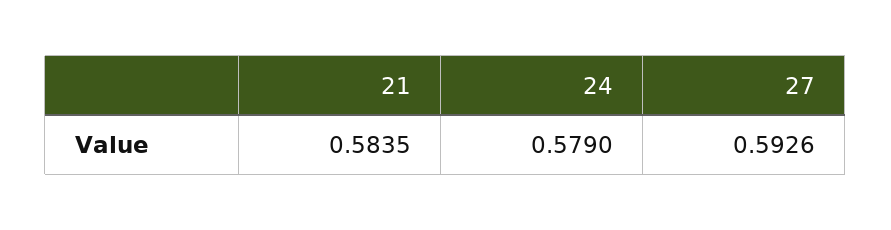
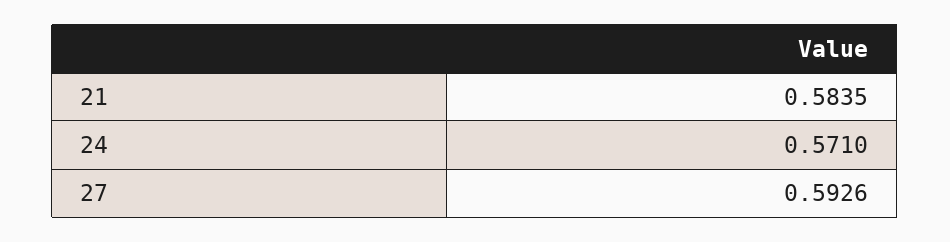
24: 0.579 -> 0.571

